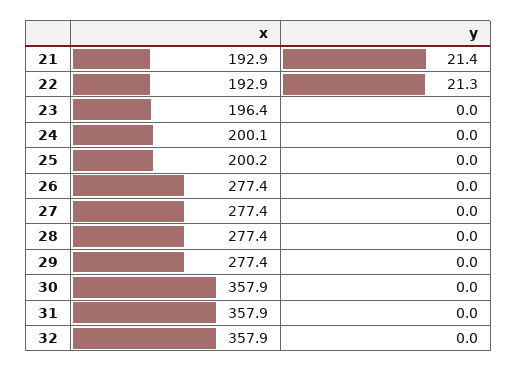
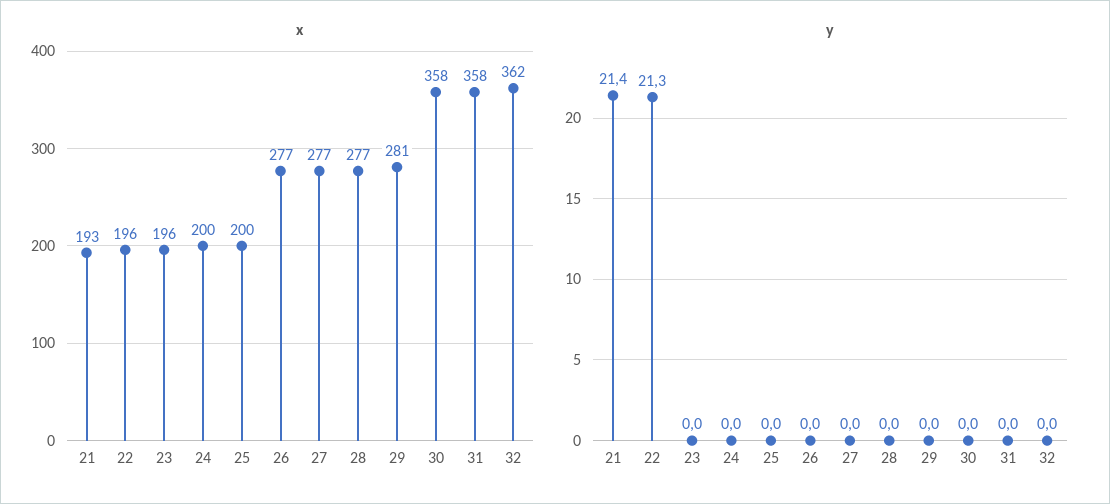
x, 22: 192.9 -> 196
x, 29: 277.4 -> 281
x, 32: 357.9 -> 362

